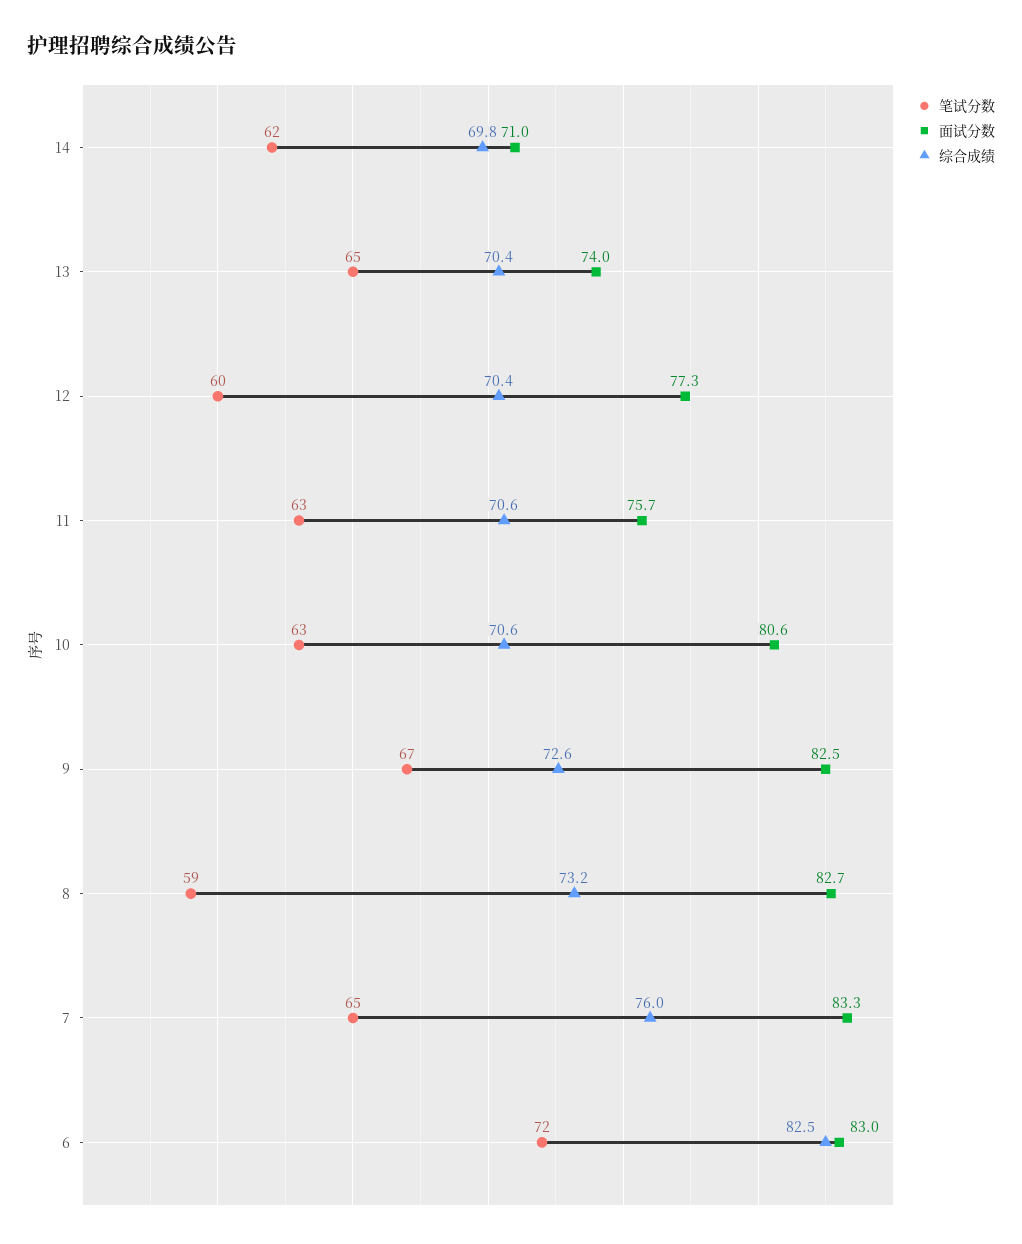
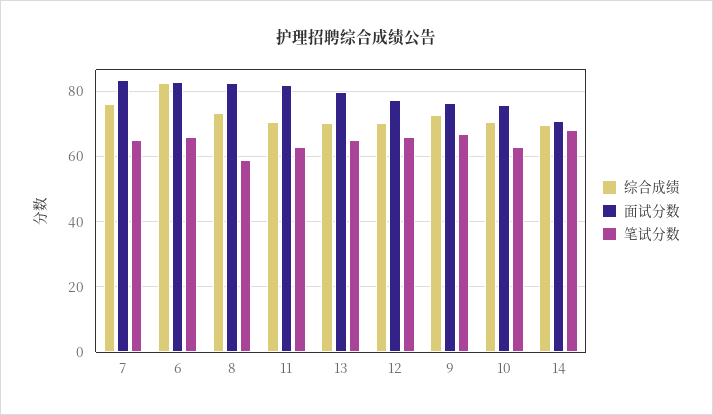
笔试分数, 14: 62 -> 68
面试分数, 13: 74 -> 80
笔试分数, 12: 60 -> 66
面试分数, 11: 75.7 -> 82
面试分数, 10: 80.6 -> 76
面试分数, 9: 82.5 -> 76
笔试分数, 6: 72 -> 66

